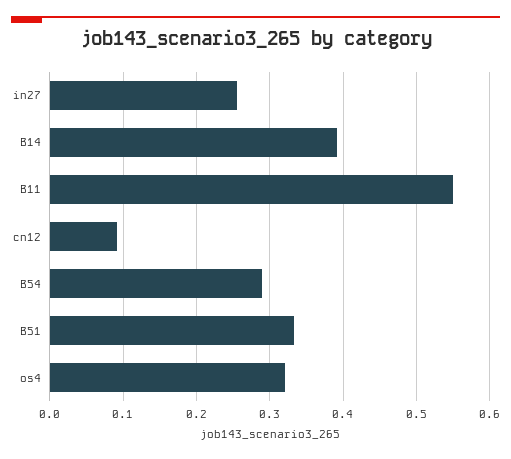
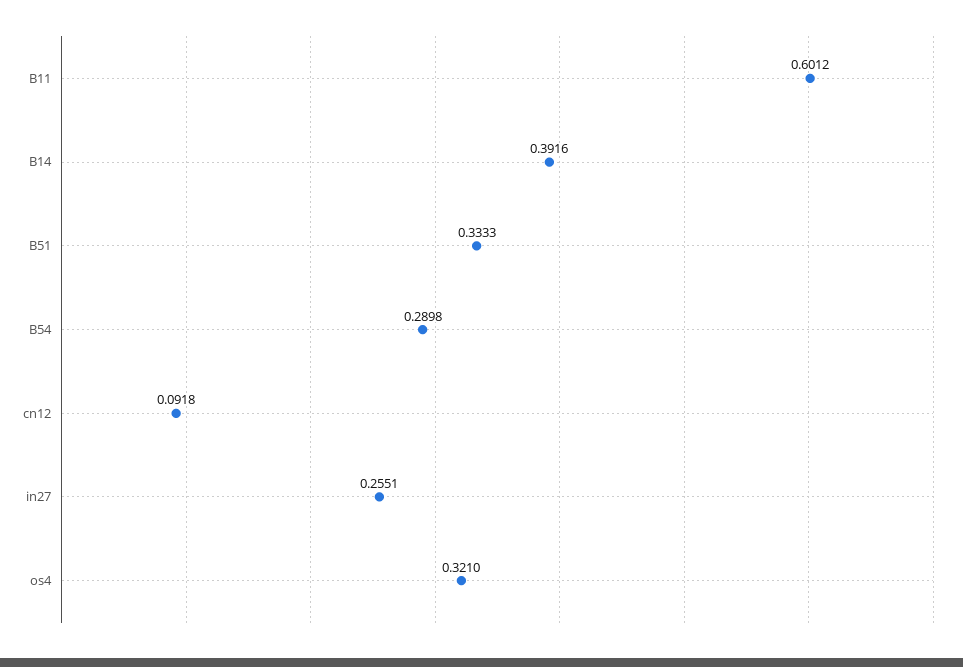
B11: 0.55 -> 0.6012

